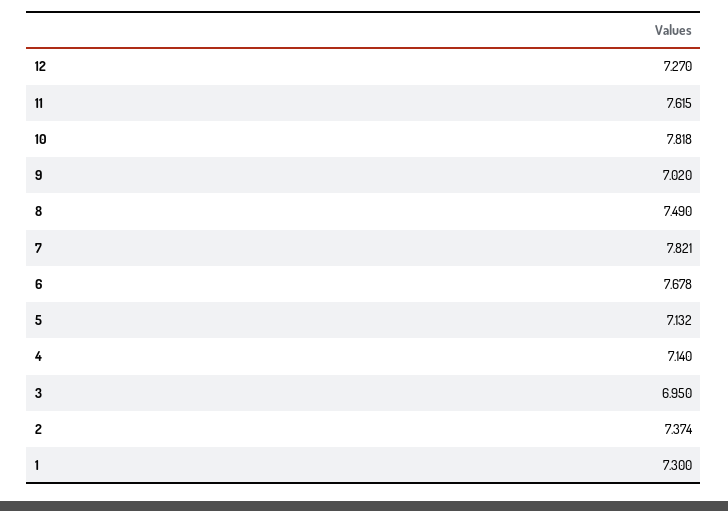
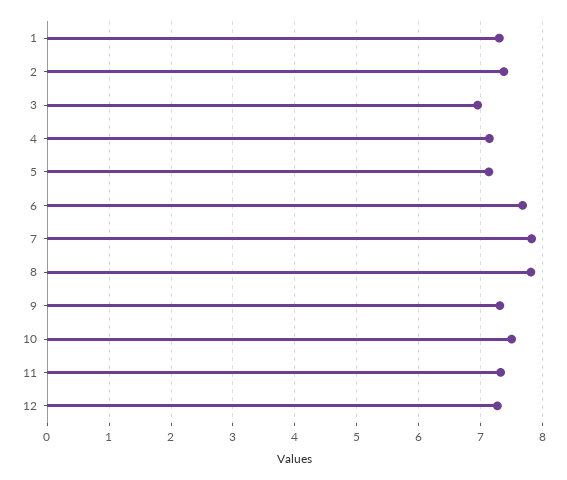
11: 7.615 -> 7.3
10: 7.818 -> 7.5
9: 7.02 -> 7.3
8: 7.49 -> 7.8

